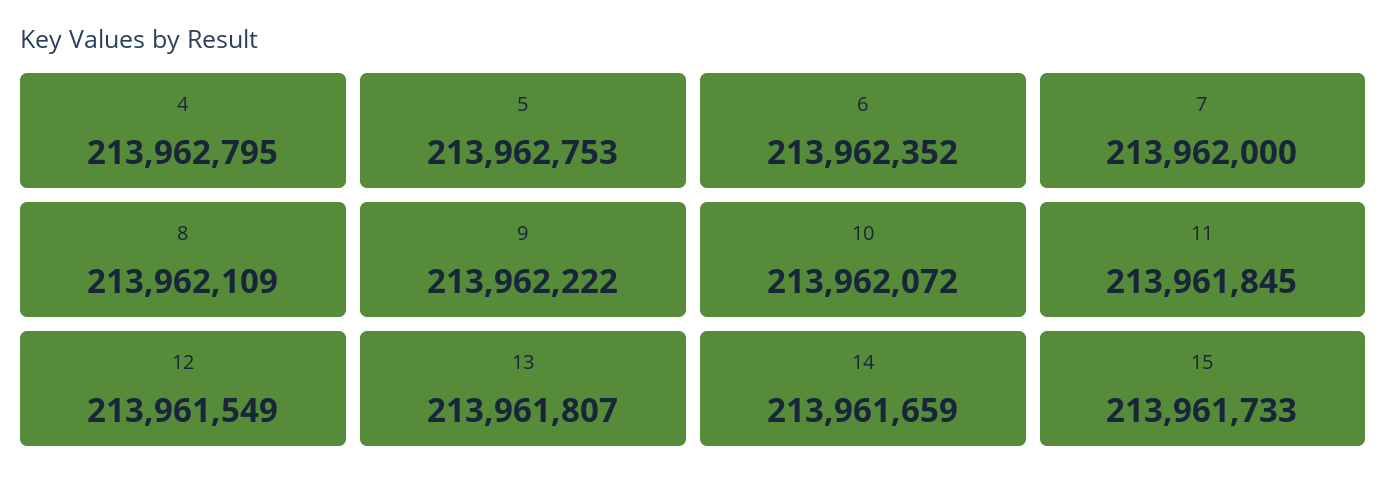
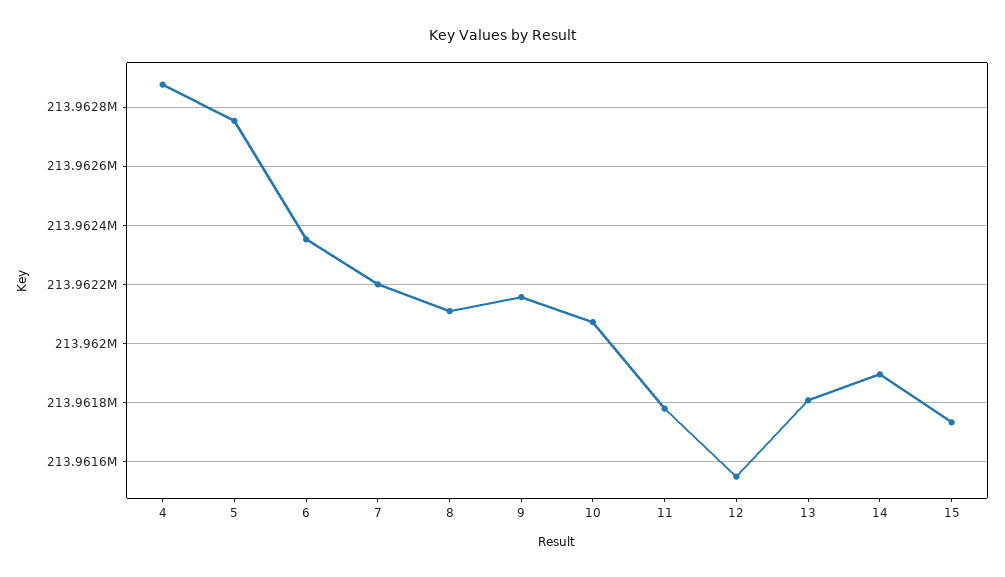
4: 213962795 -> 213962875
7: 213962000 -> 213962200
9: 213962222 -> 213962150
11: 213961845 -> 213961775
14: 213961659 -> 213961900

